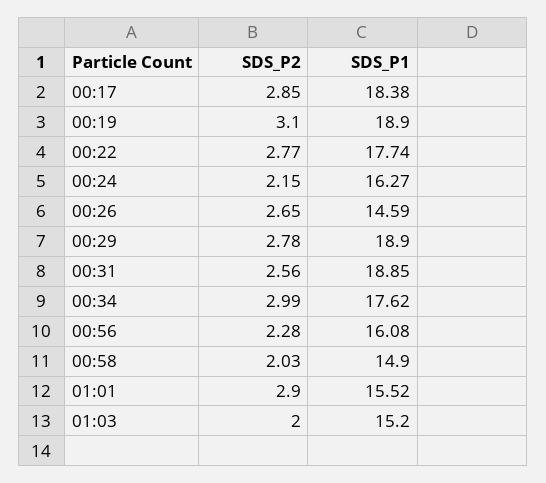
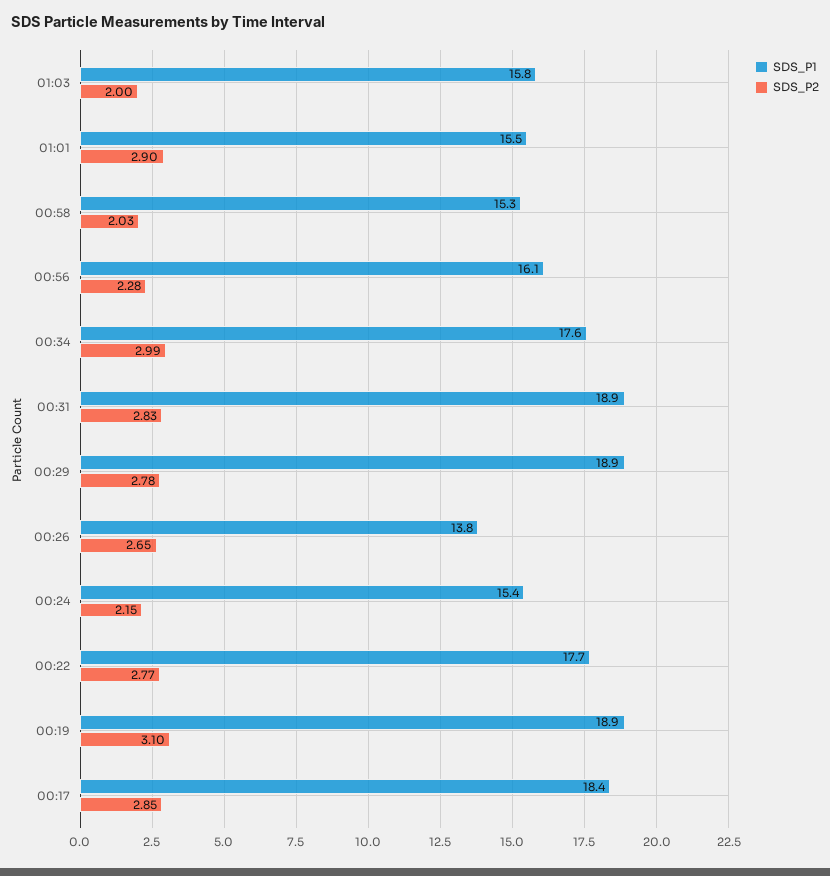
SDS_P1, 00:24: 16.27 -> 15.4
SDS_P1, 00:26: 14.59 -> 13.8
SDS_P2, 00:31: 2.56 -> 2.83
SDS_P1, 00:58: 14.9 -> 15.3
SDS_P1, 01:03: 15.2 -> 15.8

